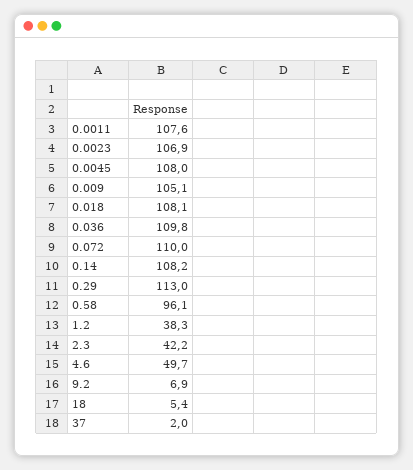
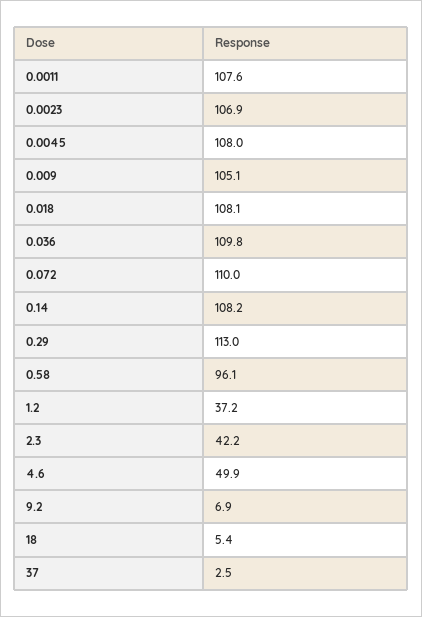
1.2: 38.3 -> 37.2
4.6: 49.7 -> 49.9
37: 2 -> 2.5

